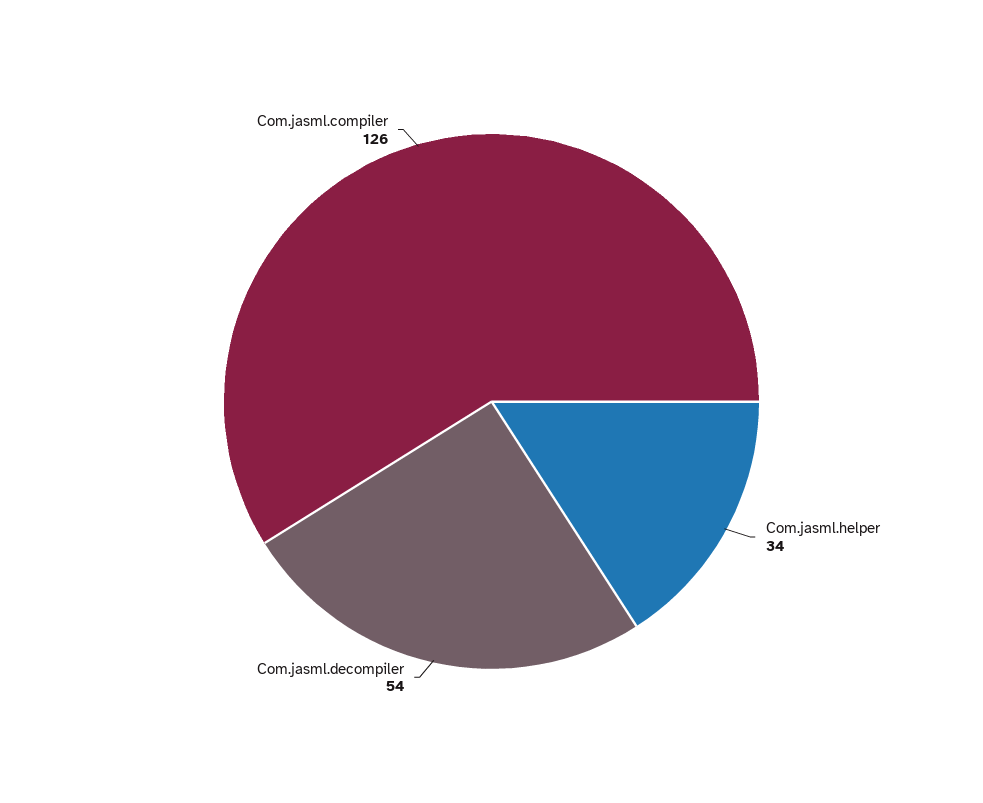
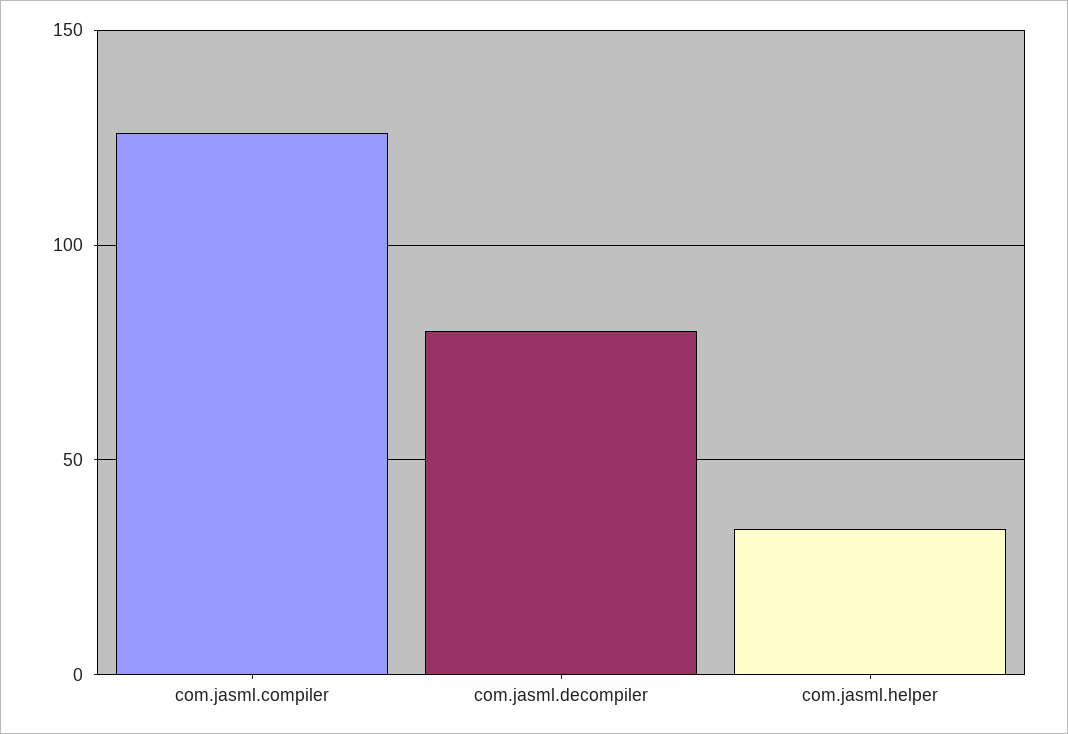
Com.jasml.decompiler: 54 -> 80

